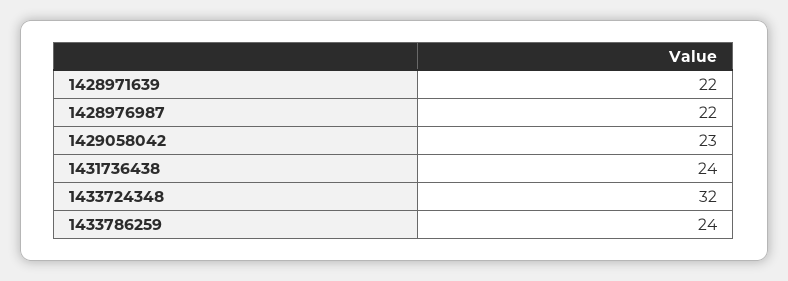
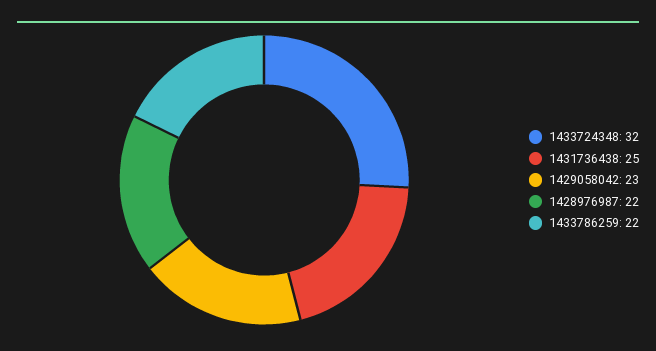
1428971639: 22 -> none
1431736438: 24 -> 25
1433786259: 24 -> 22

